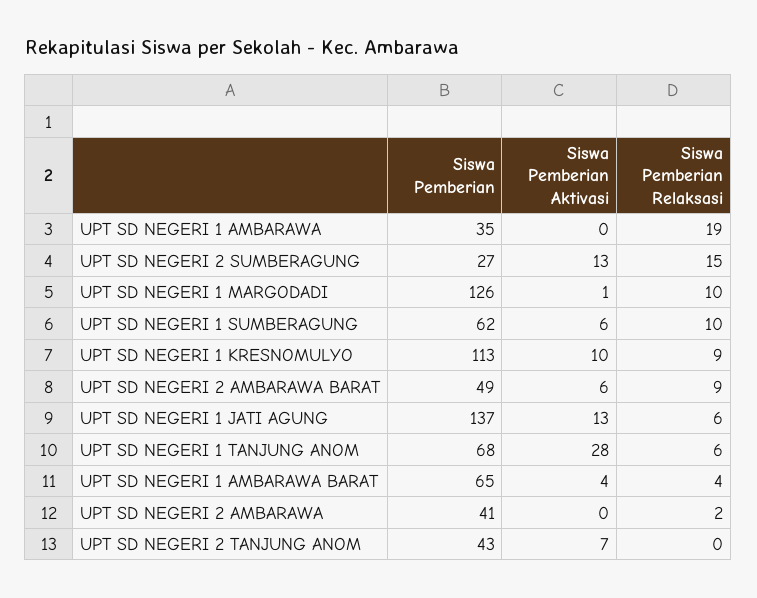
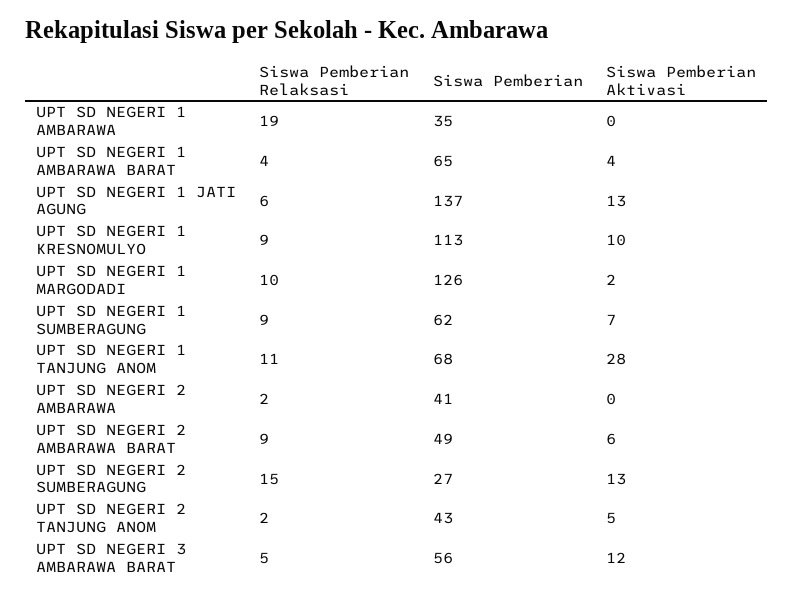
Siswa Pemberian Aktivasi, UPT SD NEGERI 1 MARGODADI: 1 -> 2
Siswa Pemberian Aktivasi, UPT SD NEGERI 1 SUMBERAGUNG: 6 -> 7
Siswa Pemberian Relaksasi, UPT SD NEGERI 1 SUMBERAGUNG: 10 -> 9
Siswa Pemberian Relaksasi, UPT SD NEGERI 1 TANJUNG ANOM: 6 -> 11
Siswa Pemberian Aktivasi, UPT SD NEGERI 2 TANJUNG ANOM: 7 -> 5
Siswa Pemberian Relaksasi, UPT SD NEGERI 2 TANJUNG ANOM: 0 -> 2
Siswa Pemberian Relaksasi, UPT SD NEGERI 3 AMBARAWA BARAT: none -> 5
Siswa Pemberian, UPT SD NEGERI 3 AMBARAWA BARAT: none -> 56
Siswa Pemberian Aktivasi, UPT SD NEGERI 3 AMBARAWA BARAT: none -> 12

